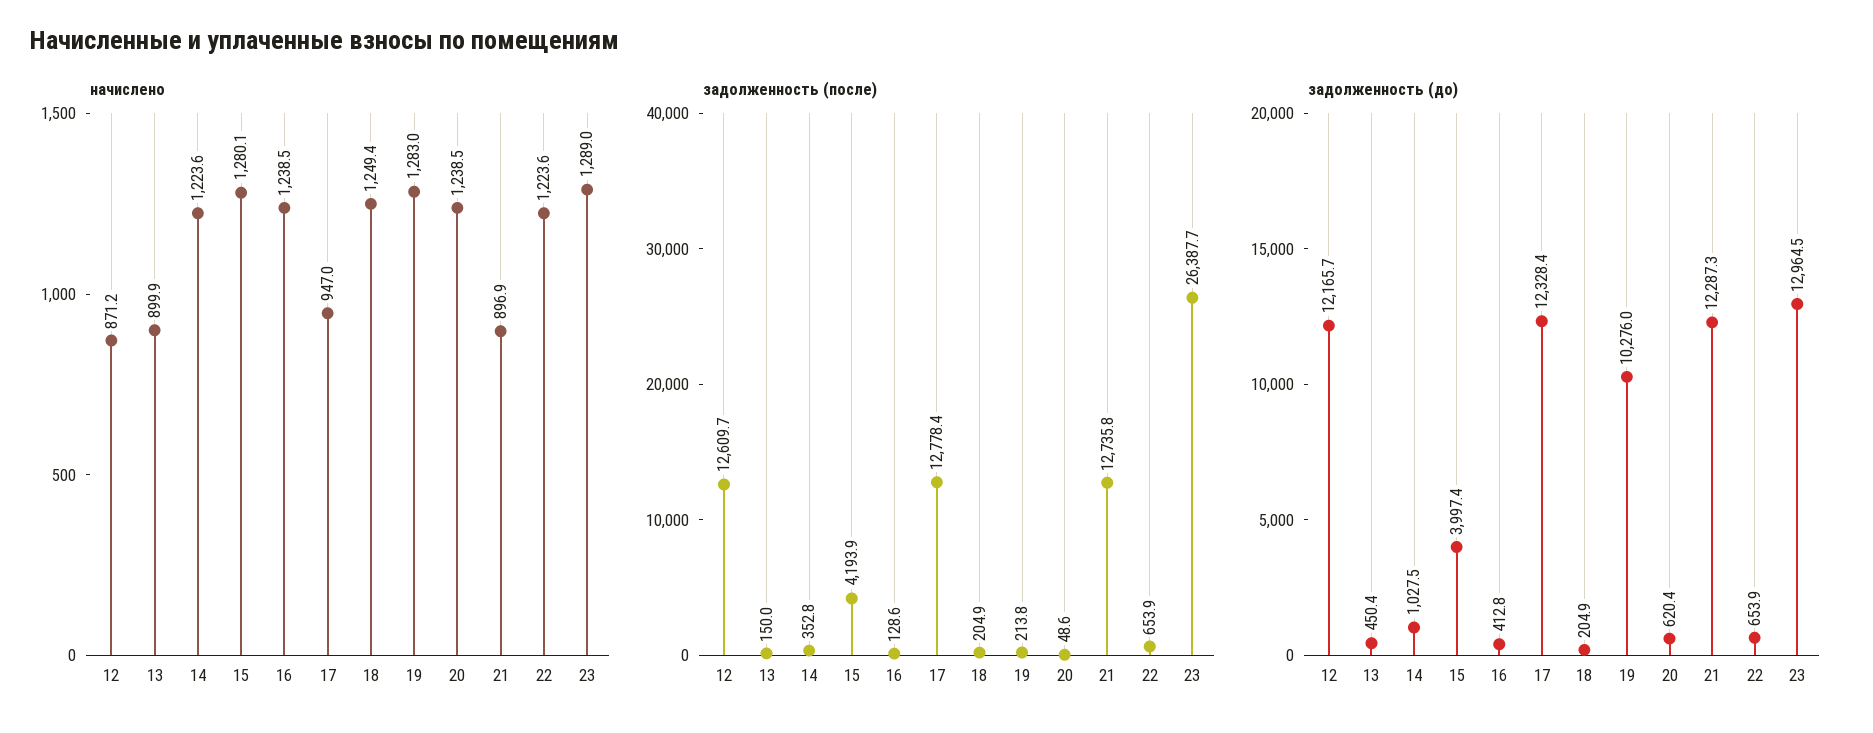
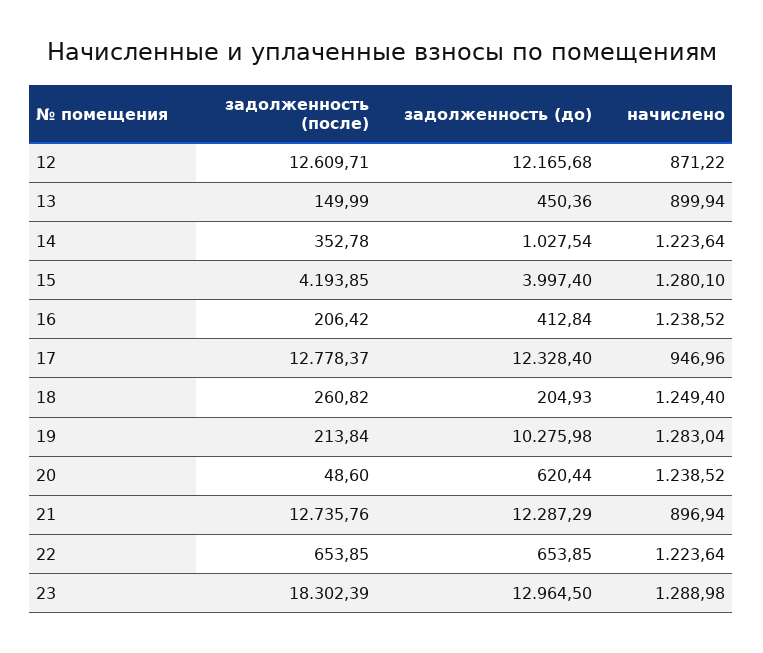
задолженность (после), 16: 128.6 -> 206.42
задолженность (после), 18: 204.9 -> 260.82
задолженность (после), 23: 26387.7 -> 18302.39

